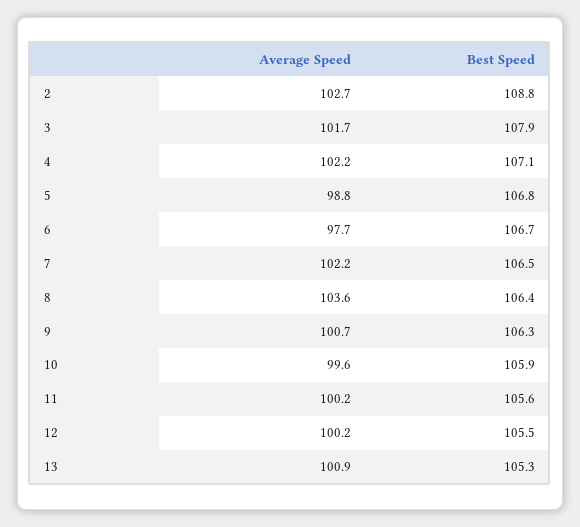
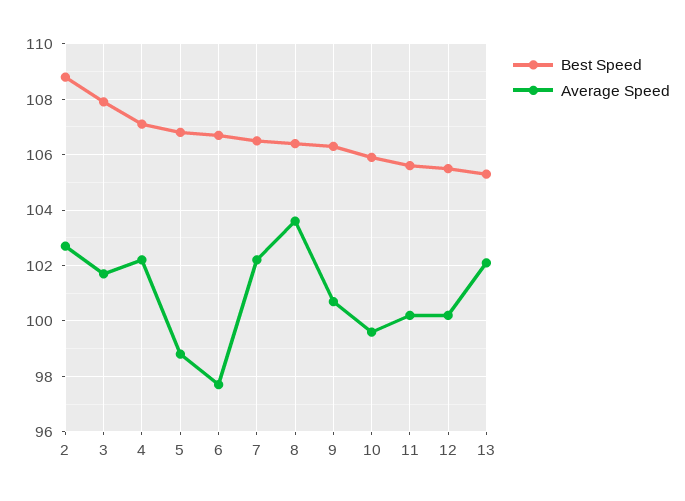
Average Speed, 13: 100.9 -> 102

